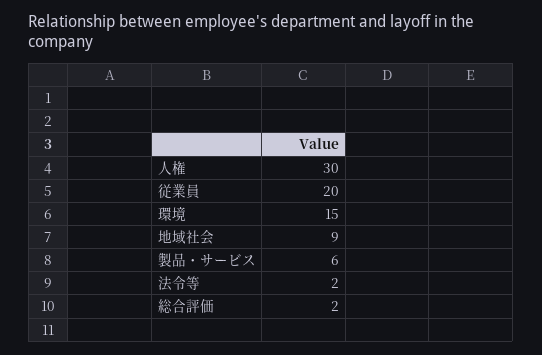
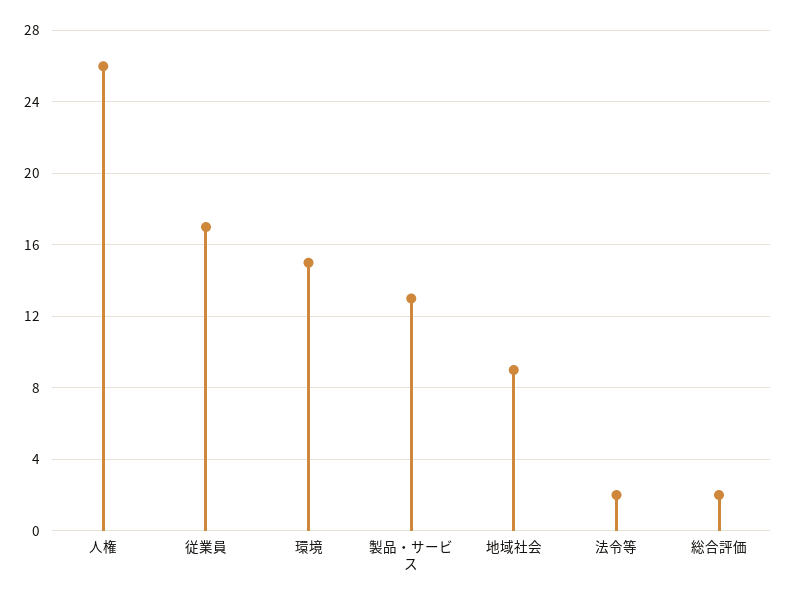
人権: 30 -> 26
従業員: 20 -> 17
製品・サービス: 6 -> 13

